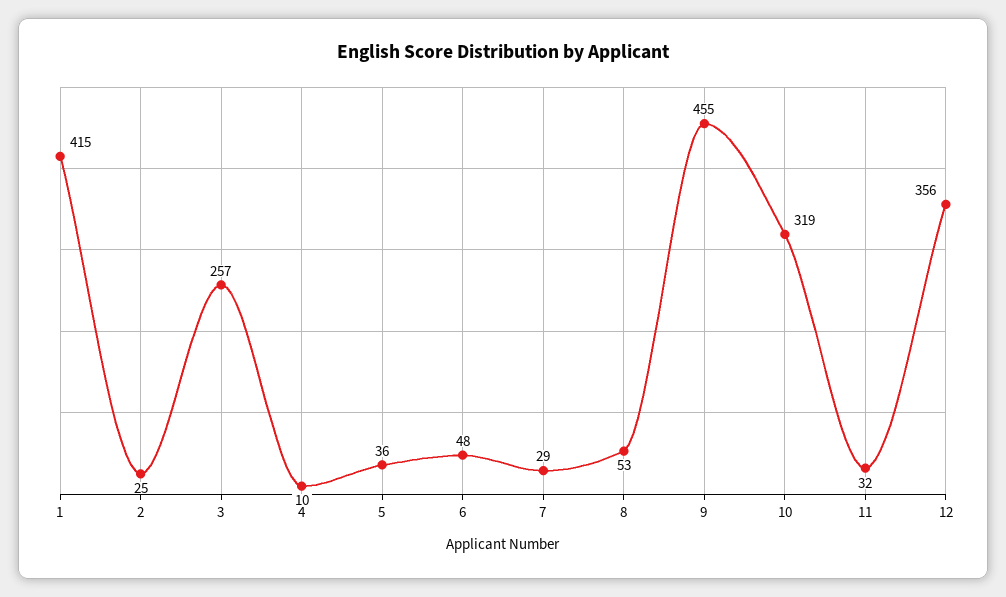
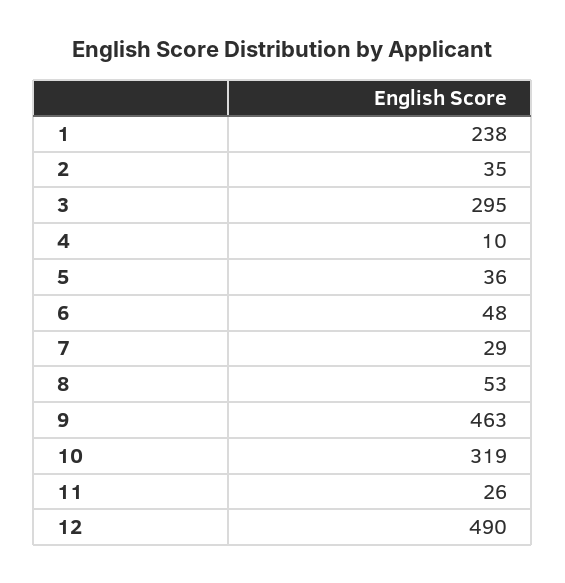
1: 415 -> 238
2: 25 -> 35
3: 257 -> 295
9: 455 -> 463
11: 32 -> 26
12: 356 -> 490

